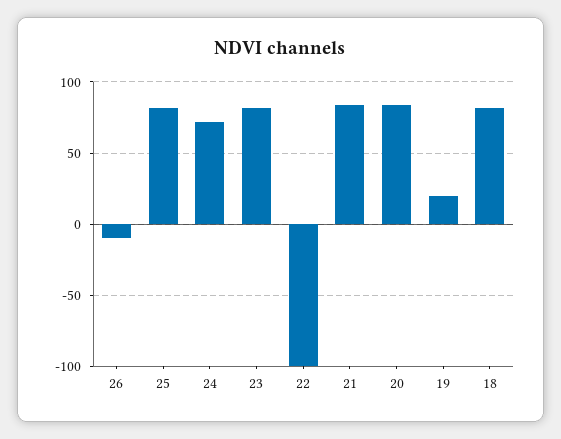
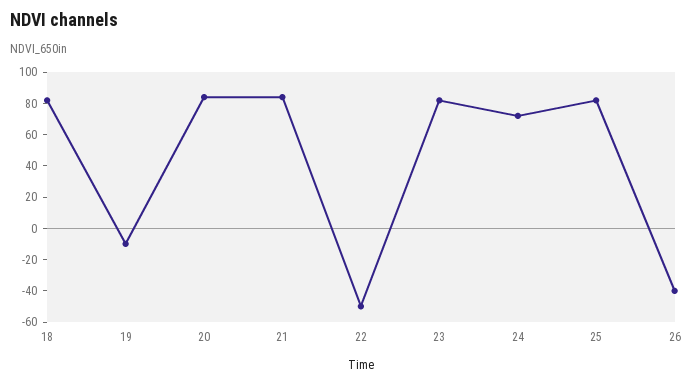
26: -10 -> -40
22: -100 -> -50
19: 20 -> -10

